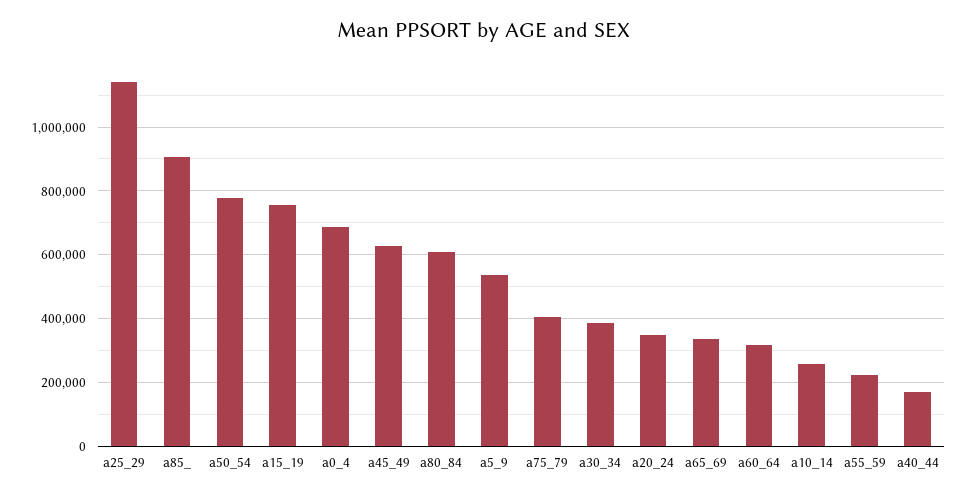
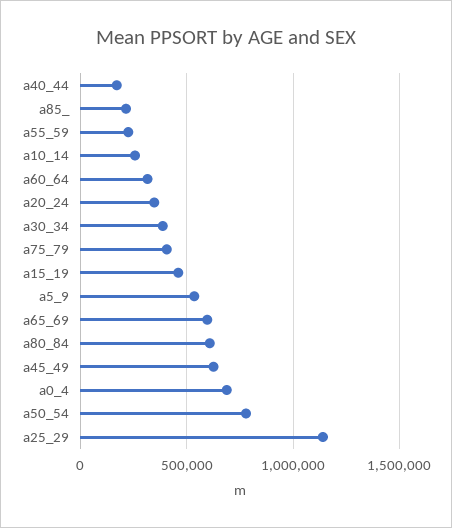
a85_: 900000 -> 200000
a15_19: 760000 -> 450000
a65_69: 340000 -> 600000

